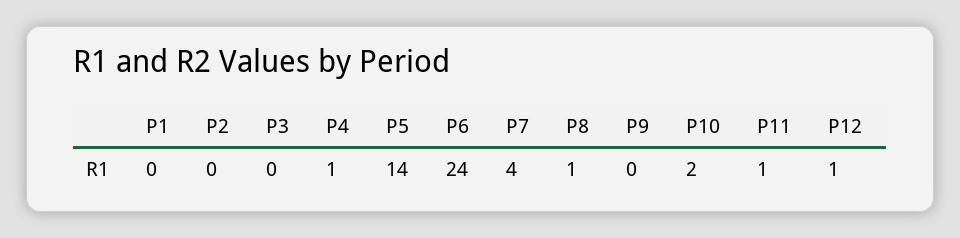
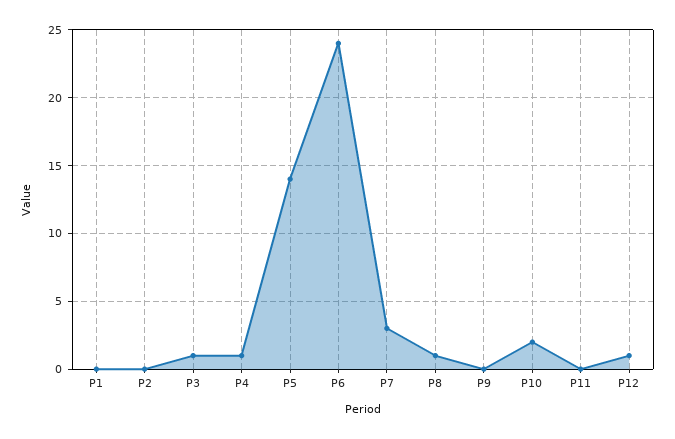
P3: 0 -> 1
P7: 4 -> 3
P11: 1 -> 0

